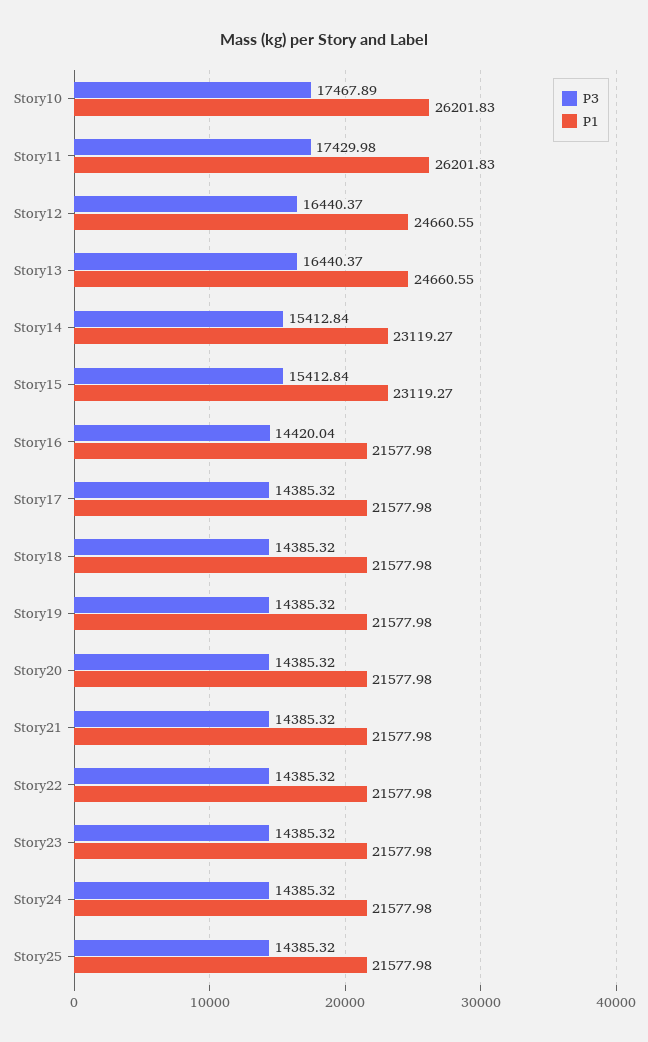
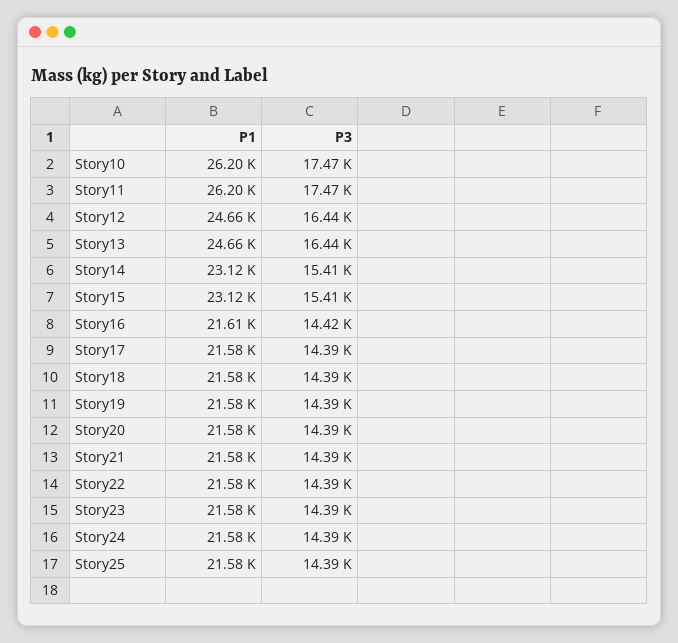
P3, Story11: 17429.98 -> 17470
P1, Story16: 21577.98 -> 21610

